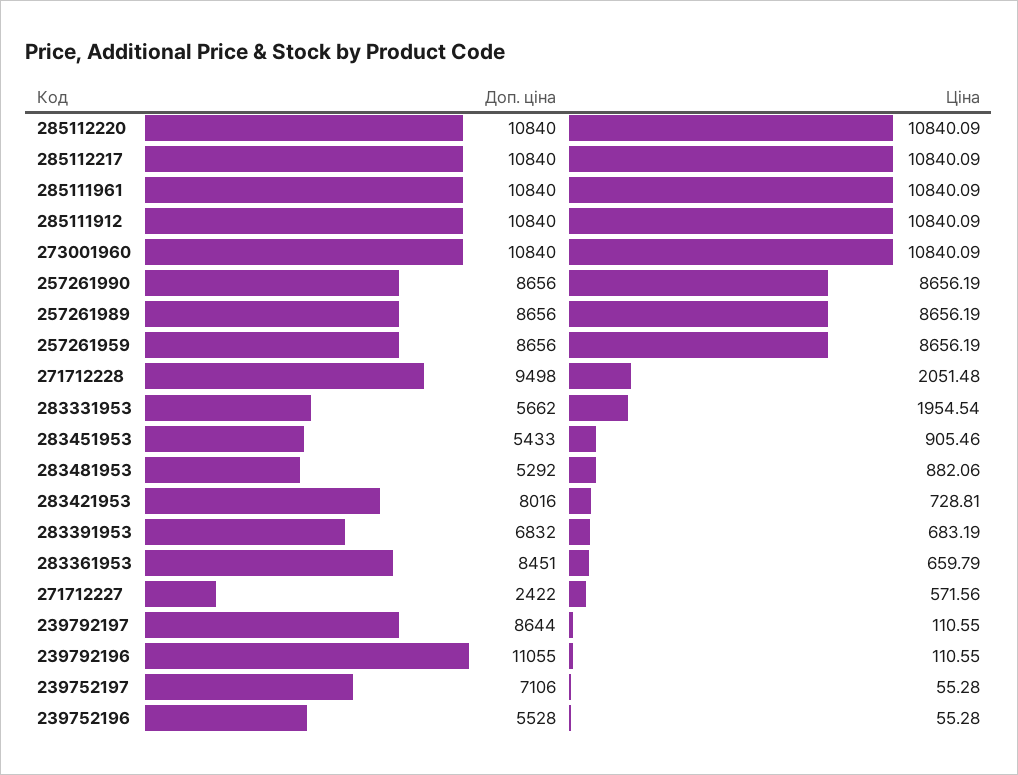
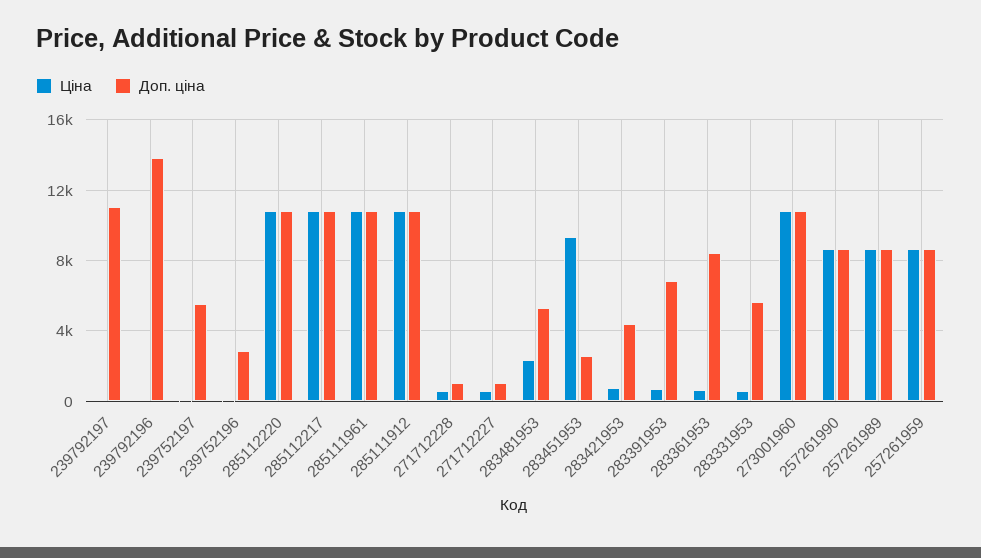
Доп. ціна, 271712228: 9498 -> 1000
Ціна, 271712228: 2051.48 -> 500
Ціна, 283331953: 1954.54 -> 500
Доп. ціна, 283451953: 5433 -> 2500
Ціна, 283451953: 905.46 -> 9500
Ціна, 283481953: 882.06 -> 2500
Доп. ціна, 283421953: 8016 -> 4500
Доп. ціна, 271712227: 2422 -> 1000
Доп. ціна, 239792197: 8644 -> 11000
Доп. ціна, 239792196: 11055 -> 14000
Доп. ціна, 239752197: 7106 -> 5500
Доп. ціна, 239752196: 5528 -> 3000

